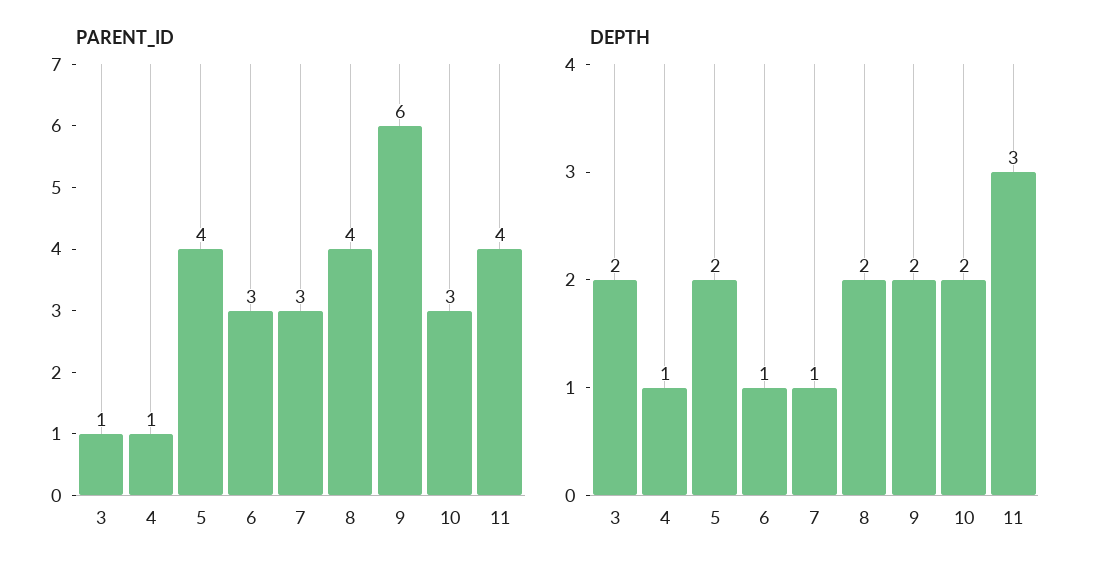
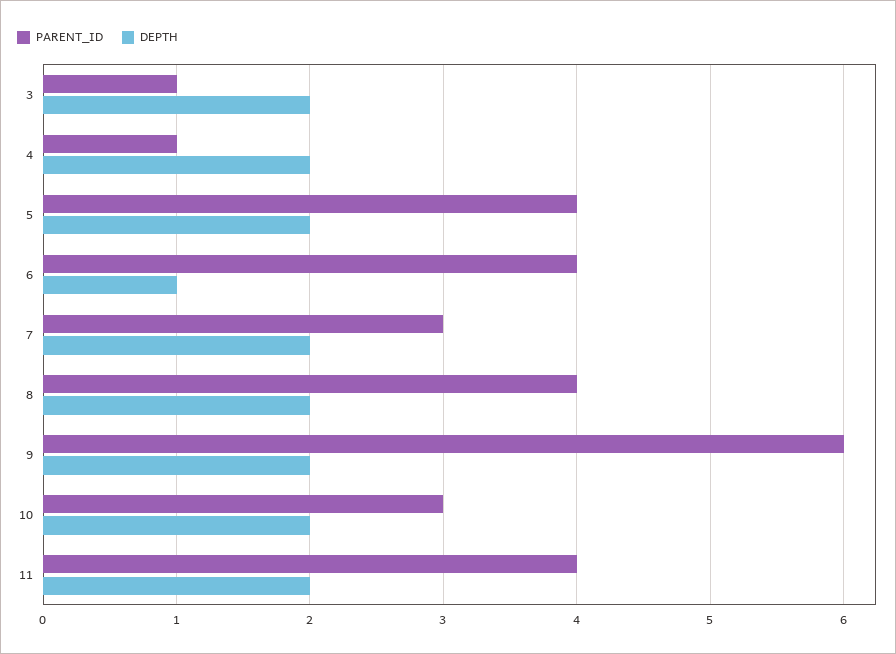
PARENT_ID, 6: 3 -> 4
DEPTH, 4: 1 -> 2
DEPTH, 7: 1 -> 2
DEPTH, 11: 3 -> 2

